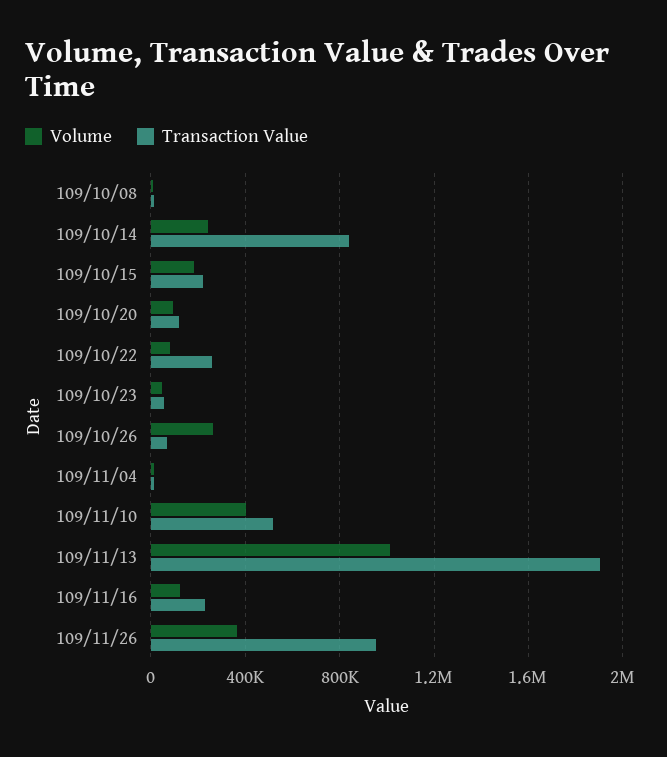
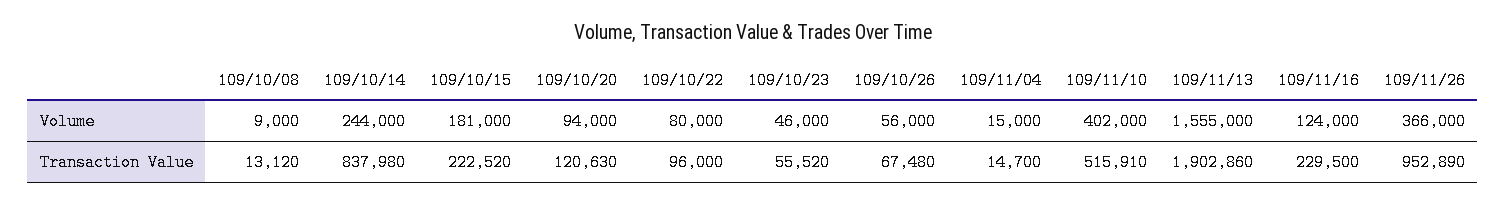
Transaction Value, 109/10/22: 250000 -> 96000
Volume, 109/10/26: 250000 -> 56000
Volume, 109/11/13: 1000000 -> 1555000

